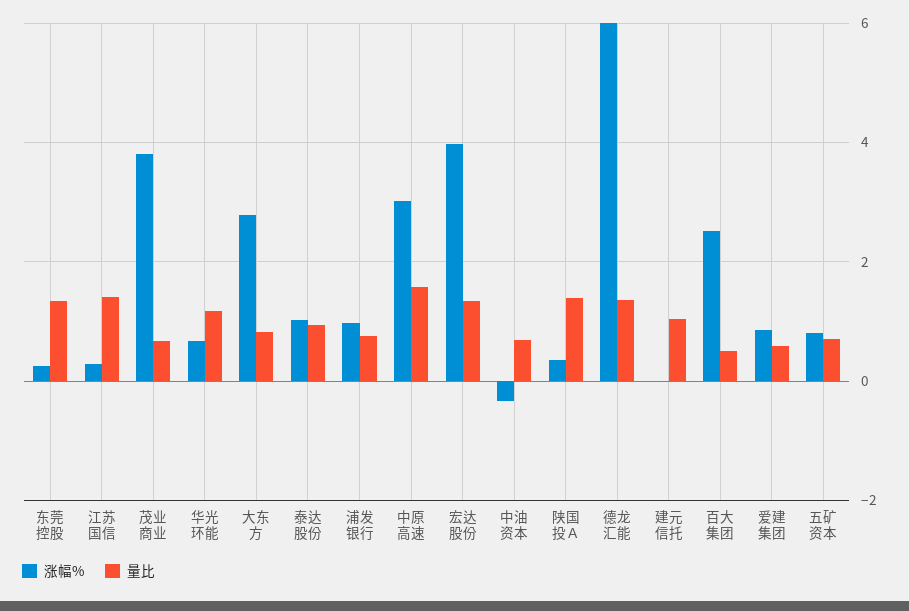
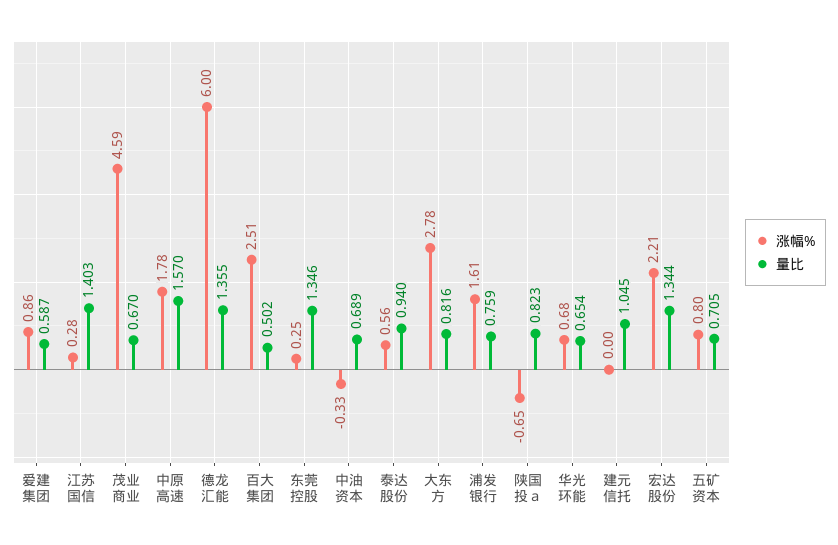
涨幅%, 茂业商业: 3.8 -> 4.59
量比, 华光环能: 1.2 -> 0.654
涨幅%, 泰达股份: 1 -> 0.56
涨幅%, 浦发银行: 1 -> 1.61
涨幅%, 中原高速: 3 -> 1.78
涨幅%, 宏达股份: 4 -> 2.21
涨幅%, 陕国投Ａ: 0.4 -> -0.65
量比, 陕国投Ａ: 1.4 -> 0.823

